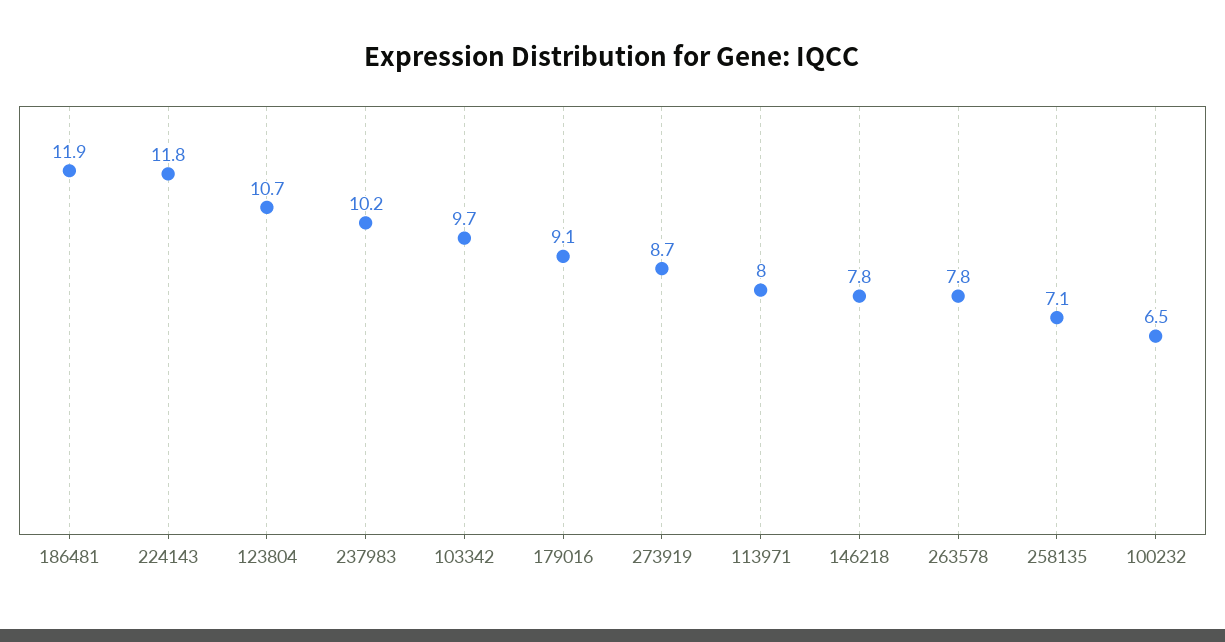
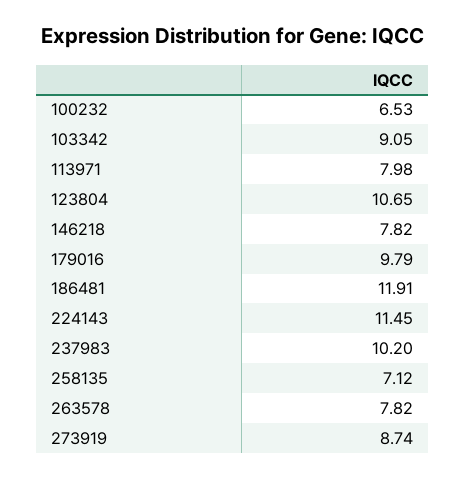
224143: 11.8 -> 11.45
103342: 9.7 -> 9.05
179016: 9.1 -> 9.79

